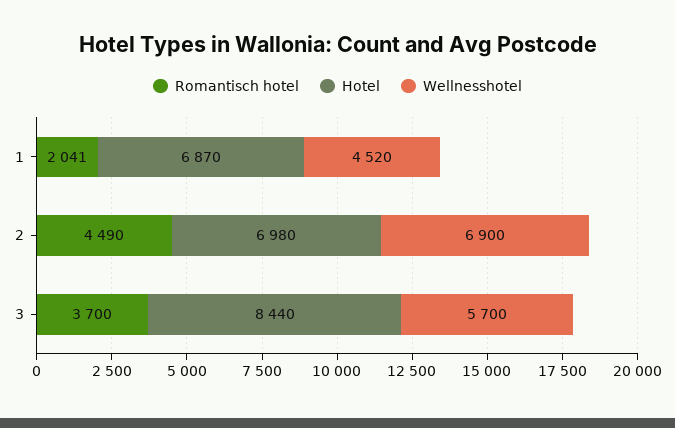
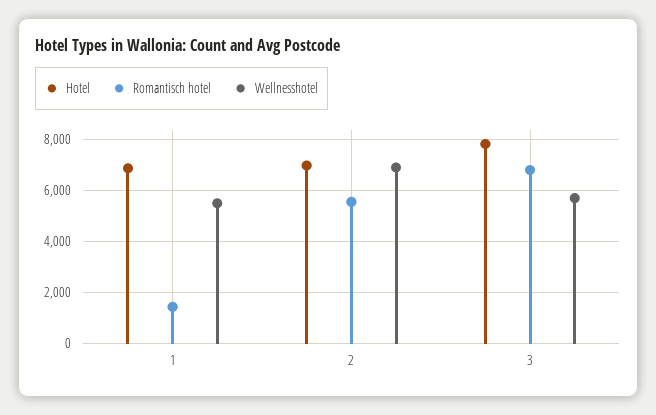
Romantisch hotel, 1: 2041 -> 1500
Wellnesshotel, 1: 4520 -> 5500
Romantisch hotel, 2: 4490 -> 5500
Romantisch hotel, 3: 3700 -> 6750
Hotel, 3: 8440 -> 7750

